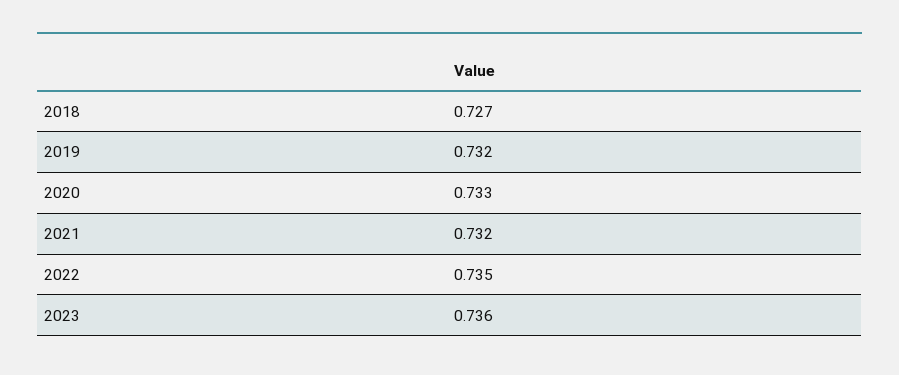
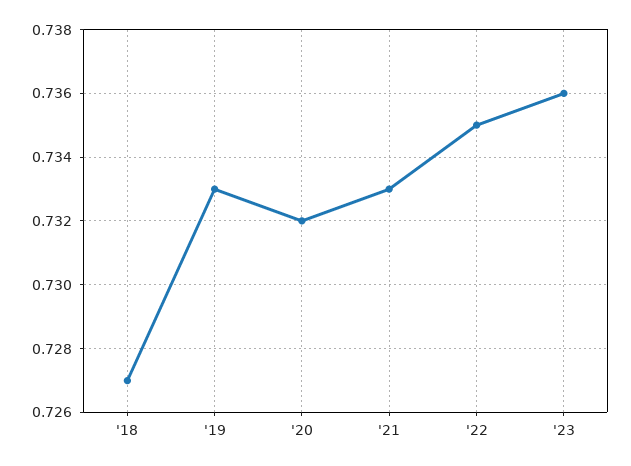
2019: 0.732 -> 0.733
2020: 0.733 -> 0.732
2021: 0.732 -> 0.733

